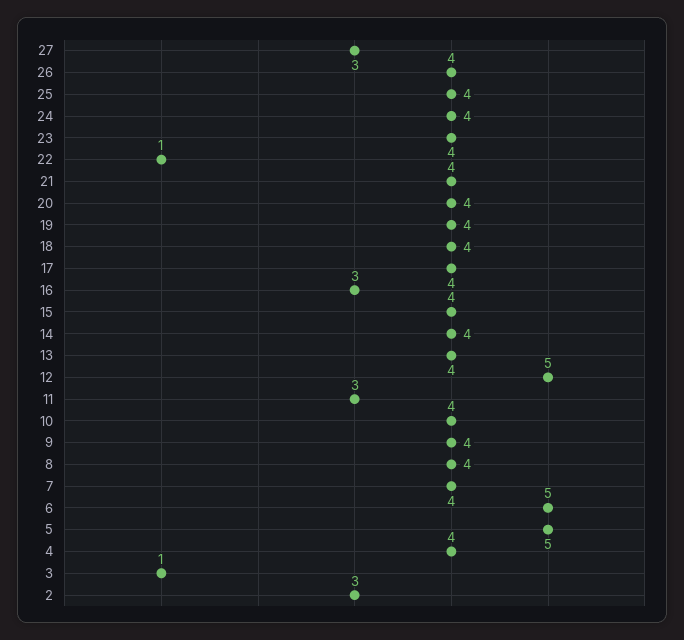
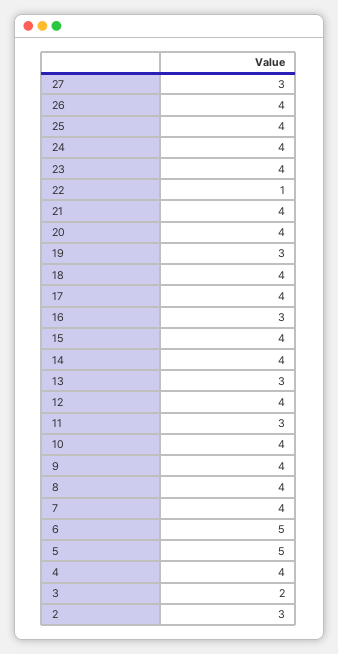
19: 4 -> 3
13: 4 -> 3
12: 5 -> 4
3: 1 -> 2

